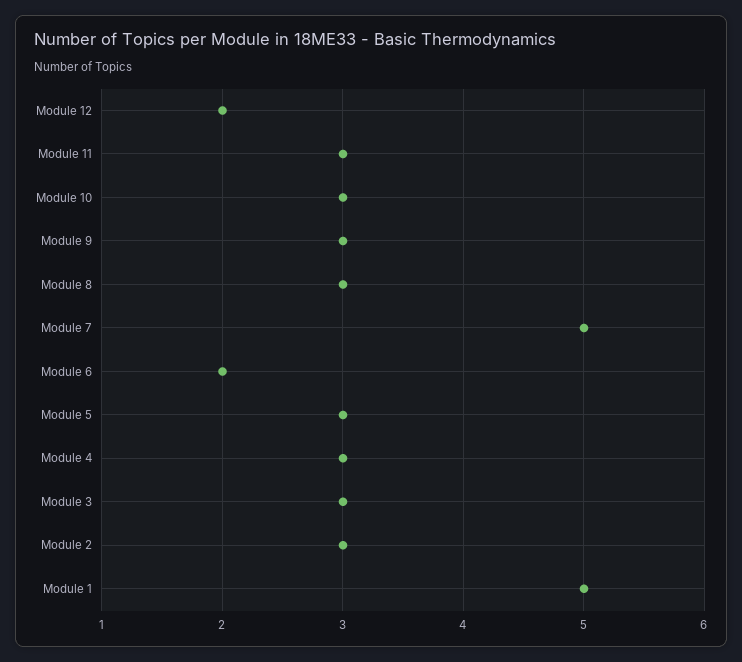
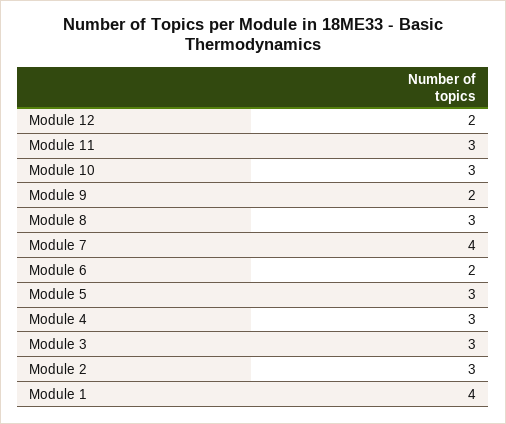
Module 9: 3 -> 2
Module 7: 5 -> 4
Module 1: 5 -> 4

